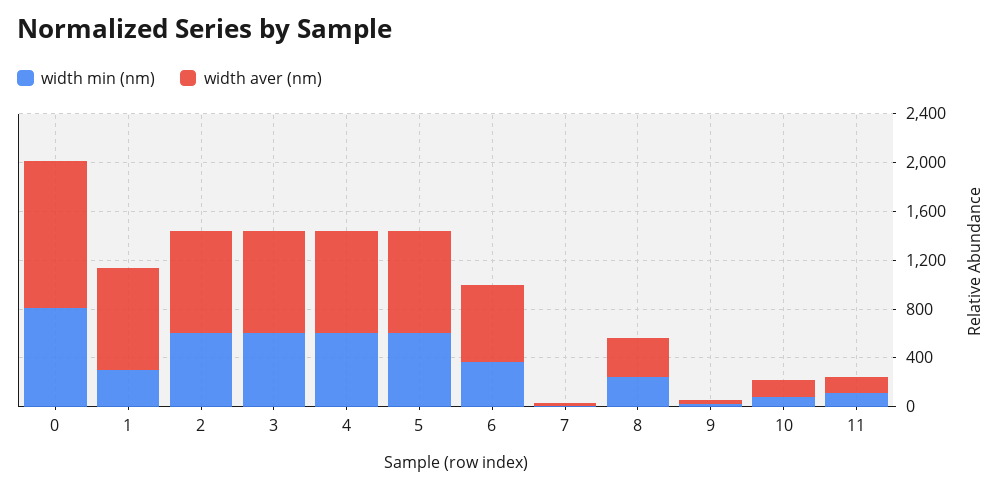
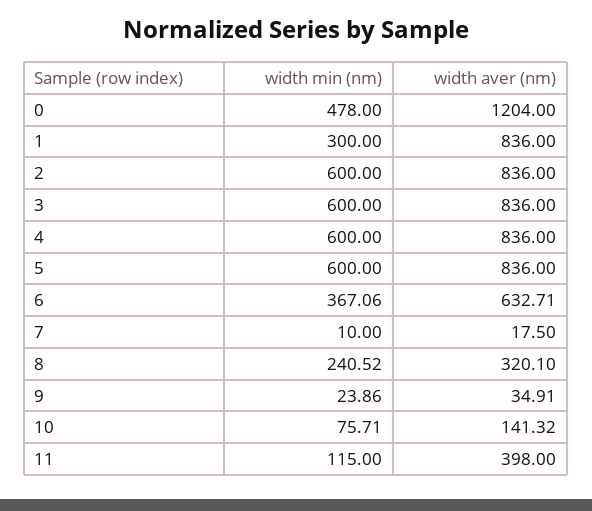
width min (nm), 0: 800 -> 478
width aver (nm), 11: 100 -> 398

